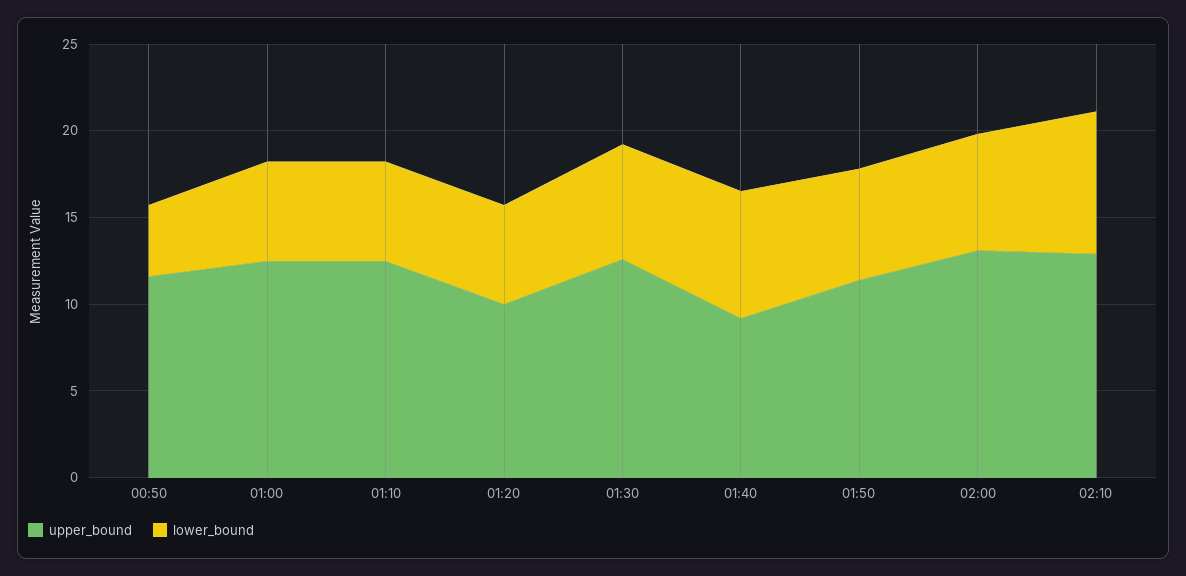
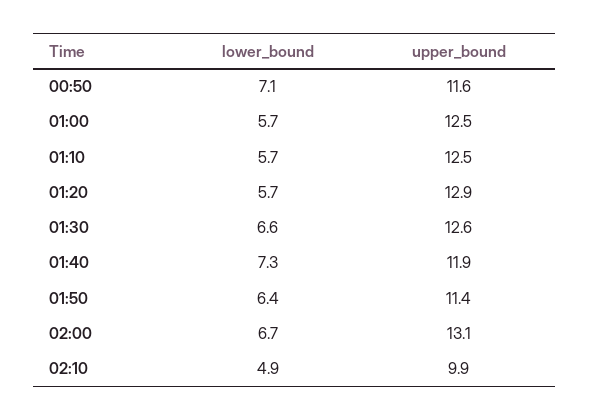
lower_bound, 00:50: 4 -> 7.1
upper_bound, 01:20: 10 -> 12.9
upper_bound, 01:40: 9 -> 11.9
upper_bound, 02:10: 13 -> 9.9
lower_bound, 02:10: 8 -> 4.9

